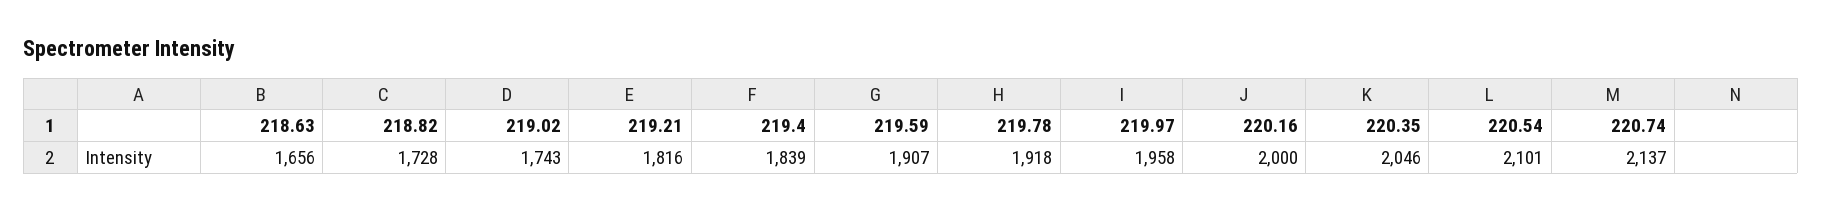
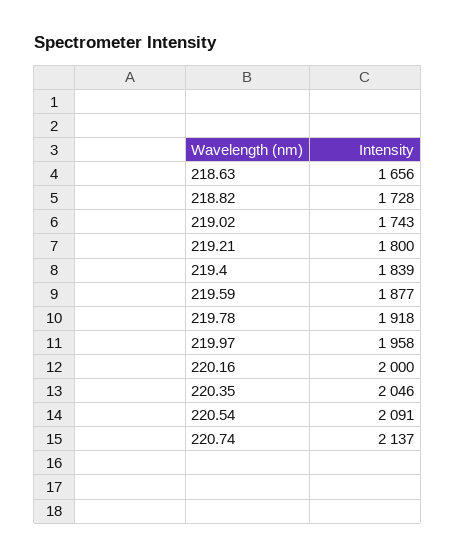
219.21: 1816 -> 1800
219.59: 1907 -> 1877
220.54: 2101 -> 2091

